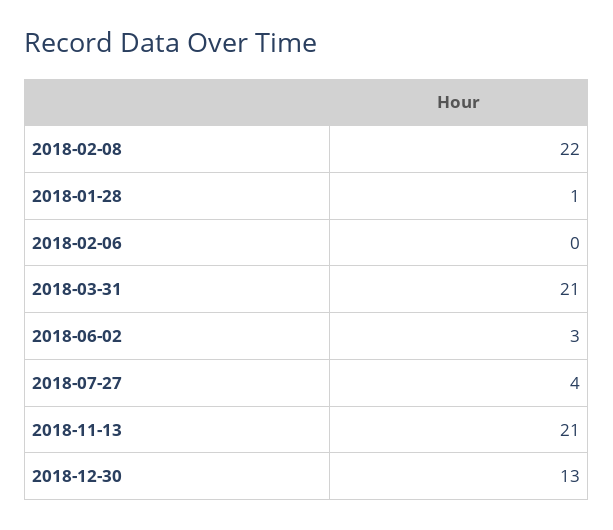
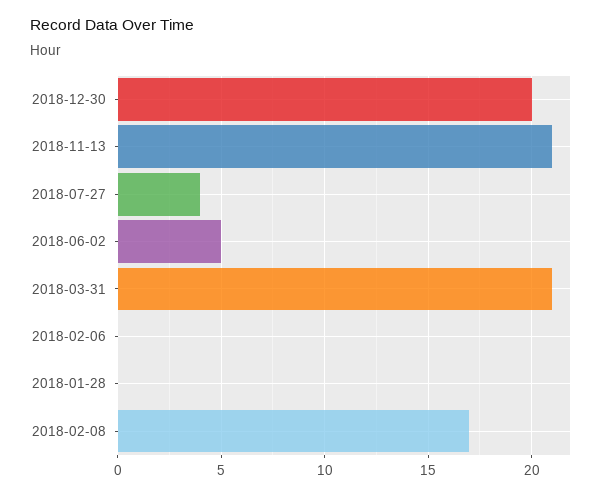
2018-02-08: 22 -> 17
2018-01-28: 1 -> 0
2018-06-02: 3 -> 5
2018-12-30: 13 -> 20

